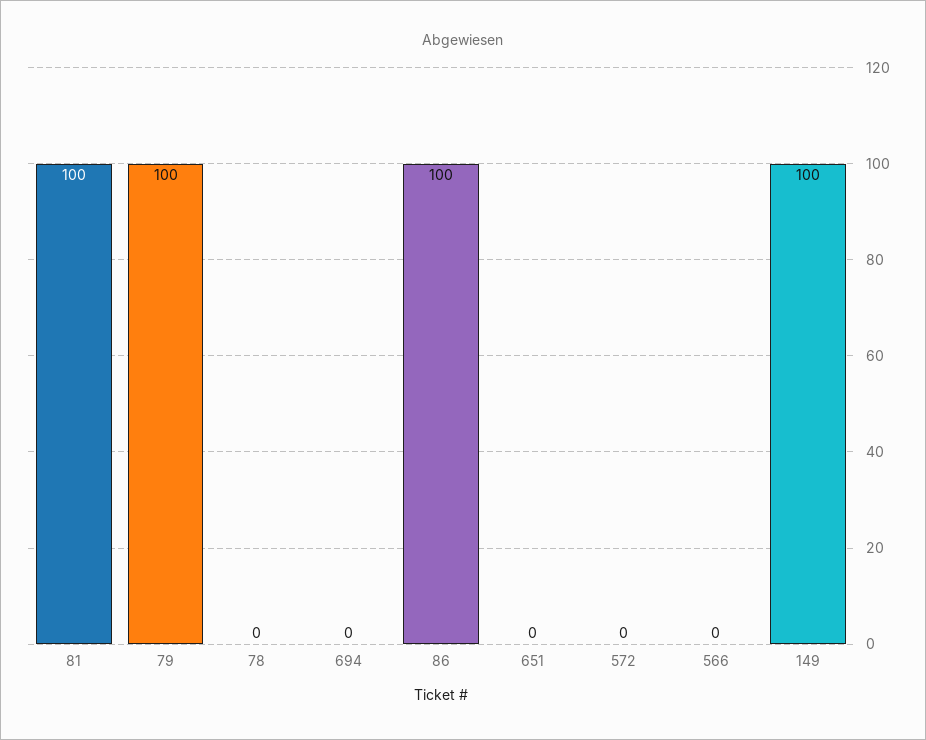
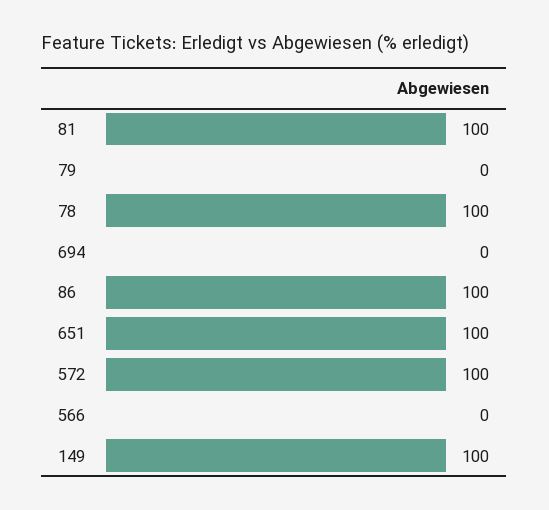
79: 100 -> 0
78: 0 -> 100
651: 0 -> 100
572: 0 -> 100

